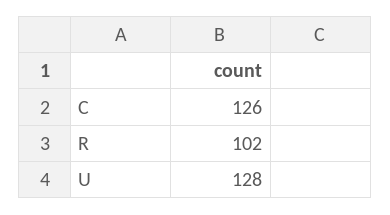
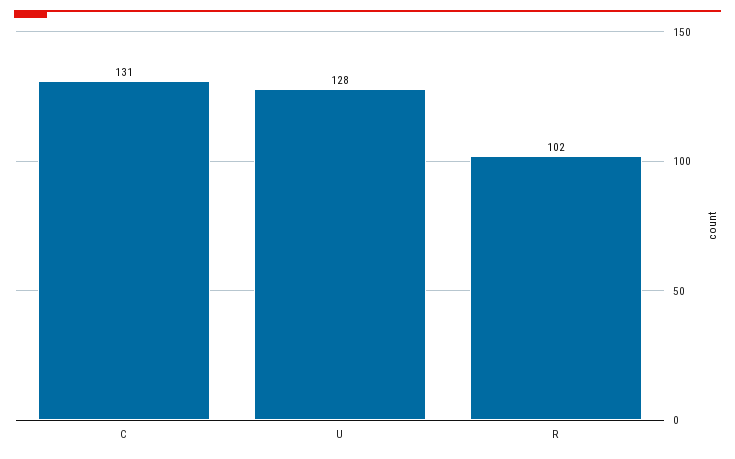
C: 126 -> 131

